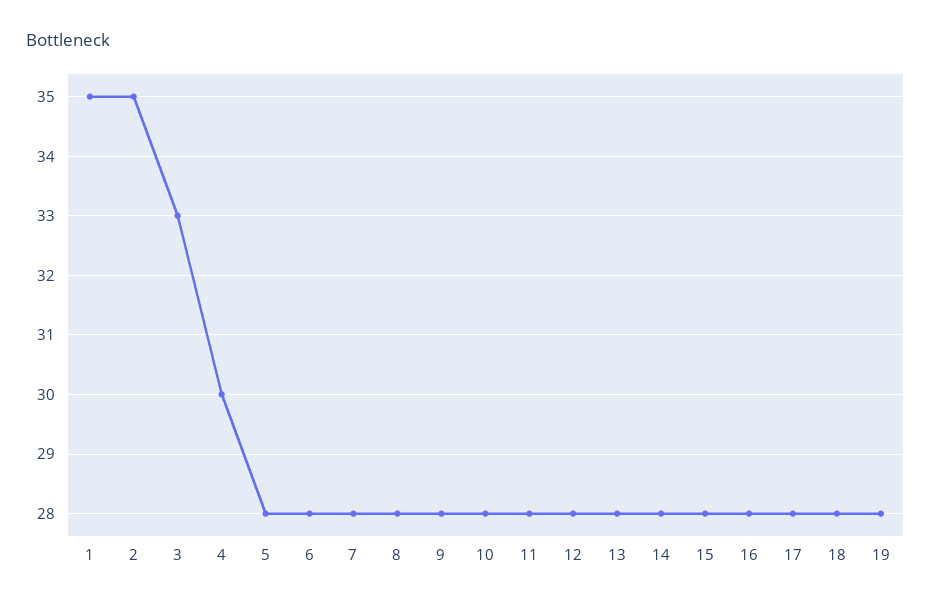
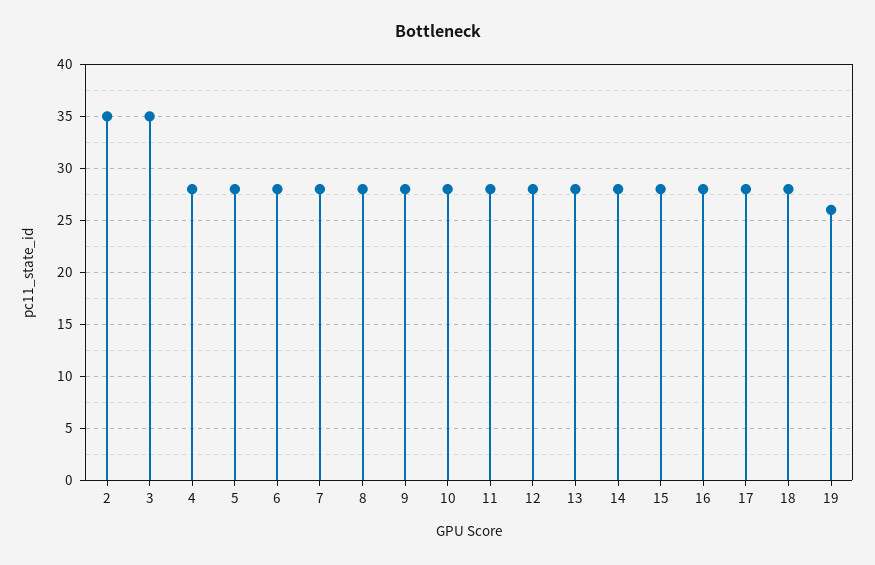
1: 35 -> none
3: 33 -> 35
4: 30 -> 28
19: 28 -> 26

